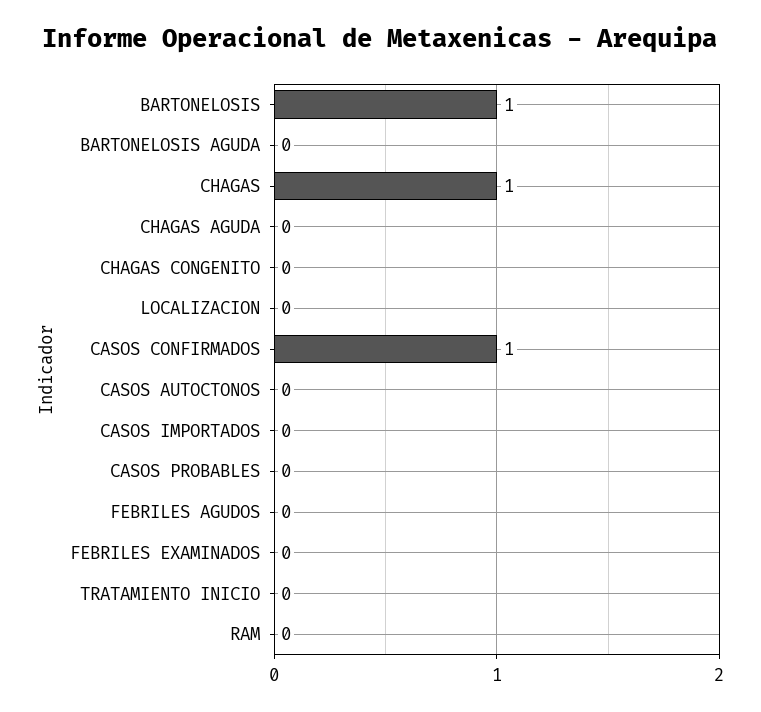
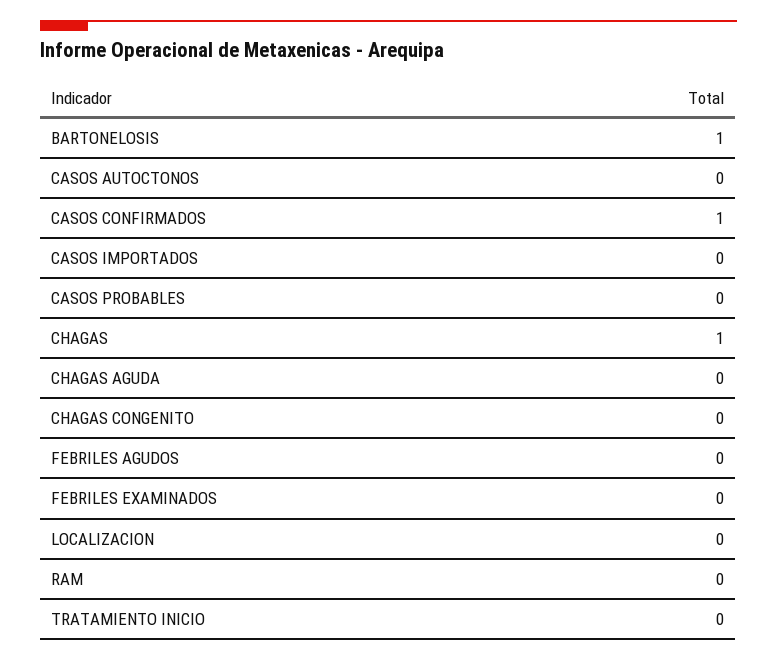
BARTONELOSIS AGUDA: 0 -> none

